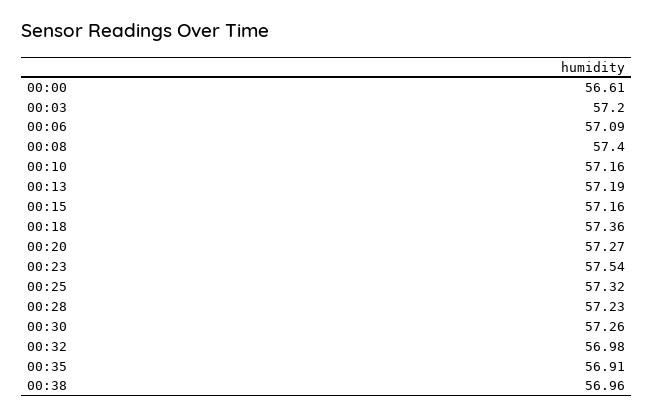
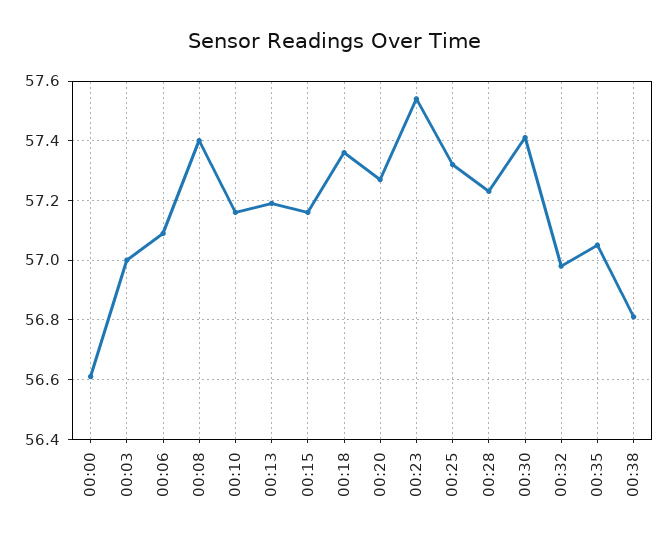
00:03: 57.2 -> 57
00:30: 57.26 -> 57.4
00:35: 56.91 -> 57.05
00:38: 56.96 -> 56.8

